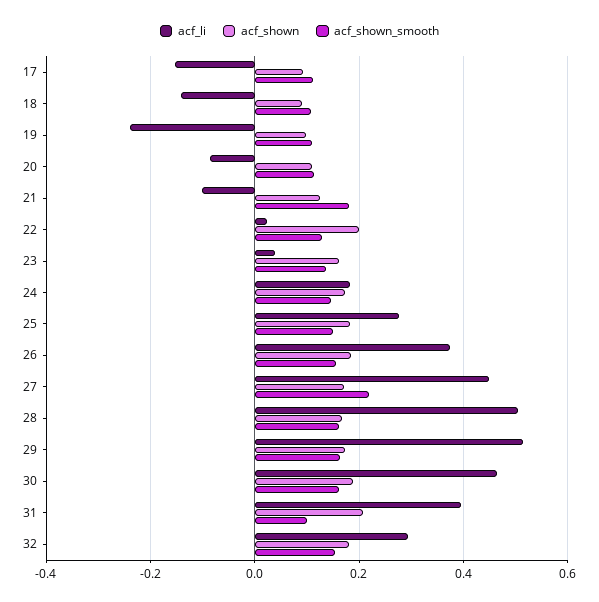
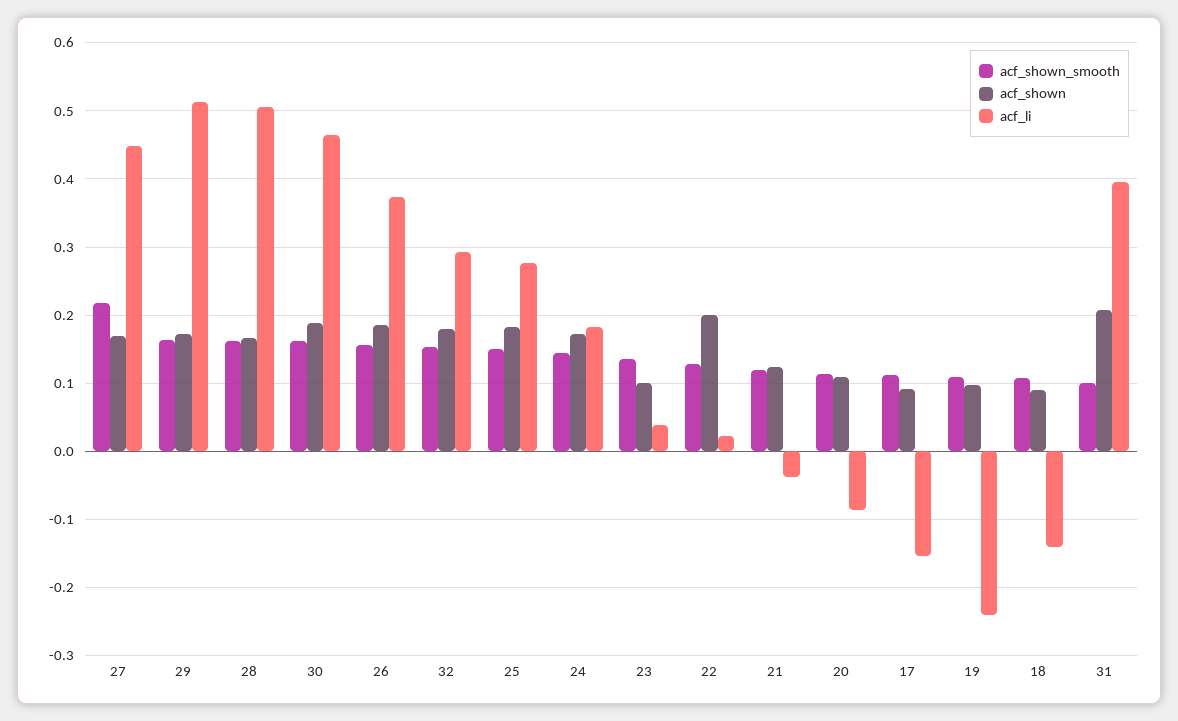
acf_li, 21: -0.1 -> -0.04
acf_shown_smooth, 21: 0.18 -> 0.12
acf_shown, 23: 0.16 -> 0.1

